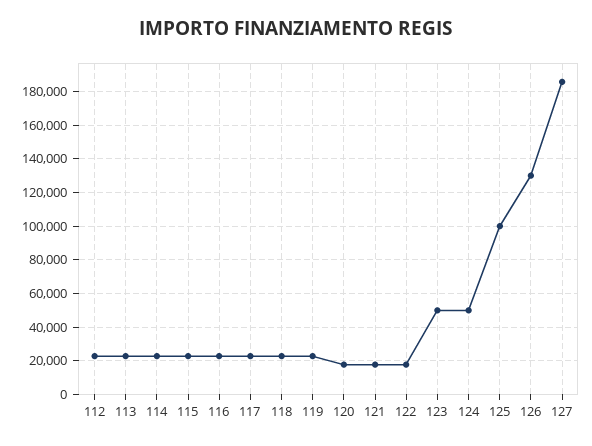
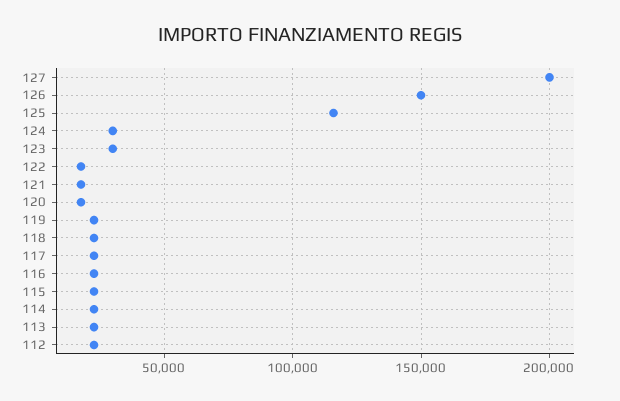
123: 50000 -> 30000
124: 50000 -> 30000
125: 100000 -> 115000
126: 130000 -> 150000
127: 185000 -> 200000

